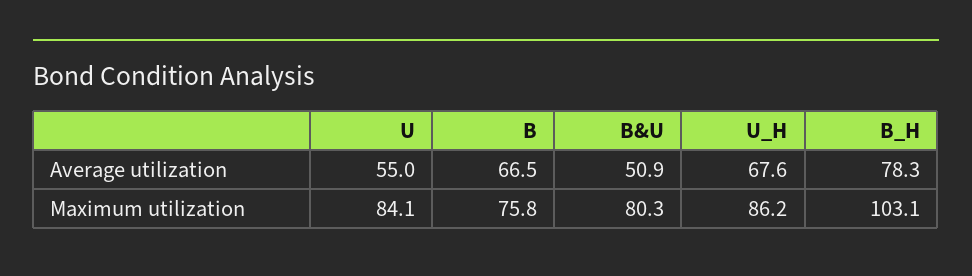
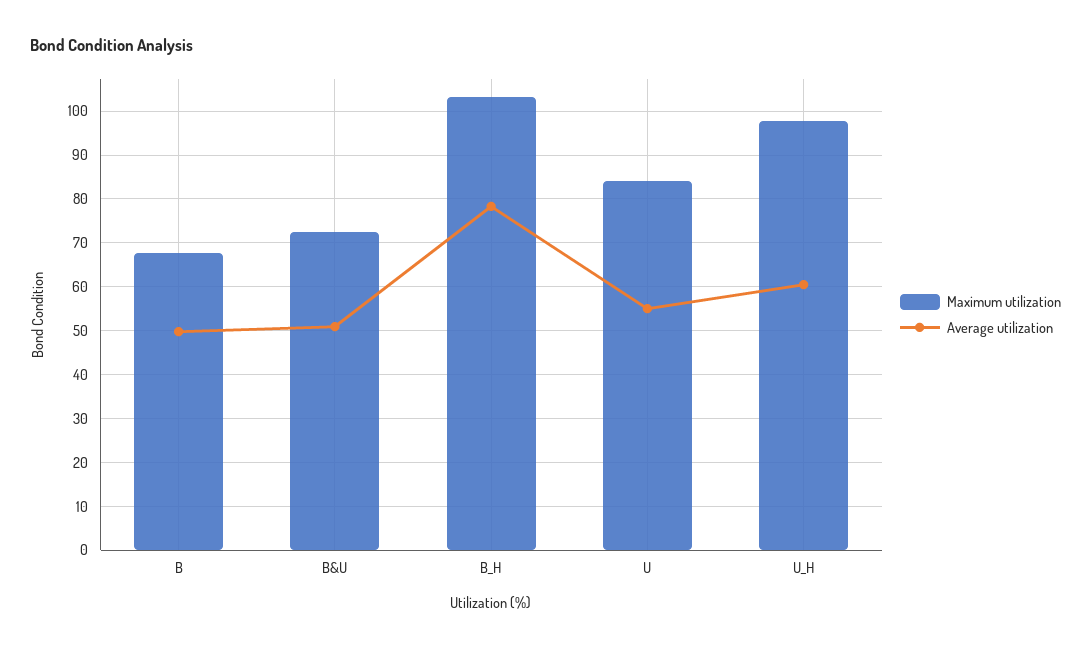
Average utilization, B: 66.5 -> 50
Average utilization, U_H: 67.6 -> 60
Maximum utilization, B: 75.8 -> 68
Maximum utilization, B&U: 80.3 -> 72
Maximum utilization, U_H: 86.2 -> 98

